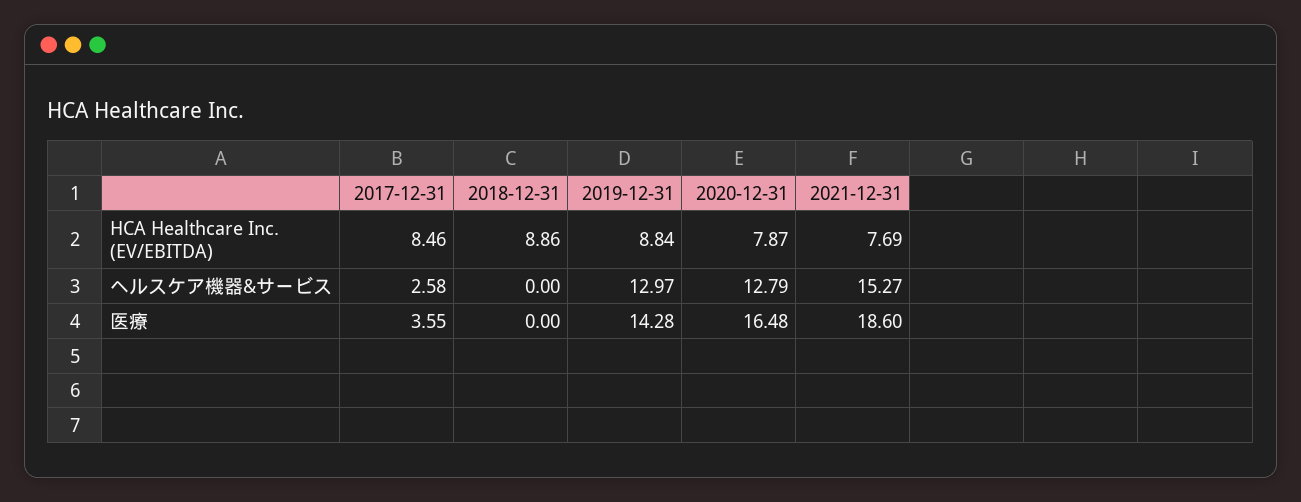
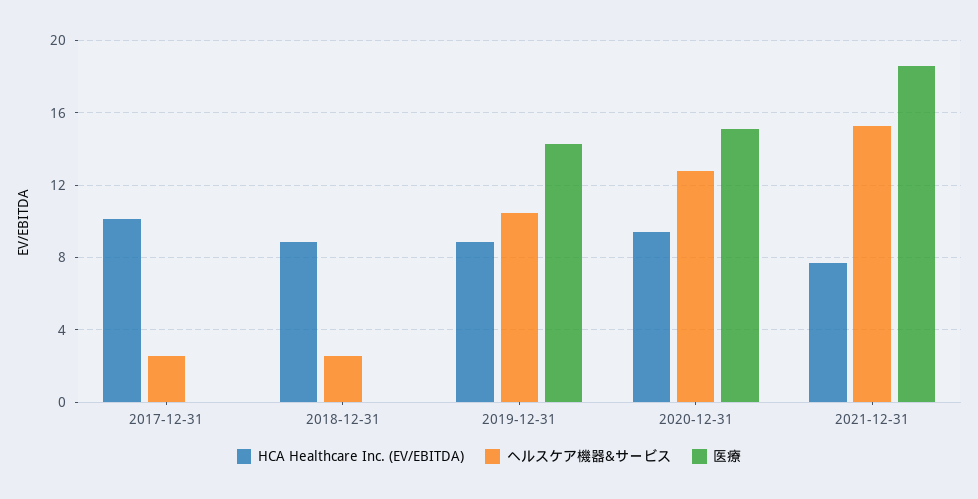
HCA Healthcare Inc. (EV/EBITDA), 2017-12-31: 8.46 -> 10
HCA Healthcare Inc. (EV/EBITDA), 2020-12-31: 7.87 -> 9.5
ヘルスケア機器&サービス, 2018-12-31: 0 -> 2.5
ヘルスケア機器&サービス, 2019-12-31: 12.97 -> 10.5
医療, 2017-12-31: 3.55 -> 0
医療, 2020-12-31: 16.48 -> 15

